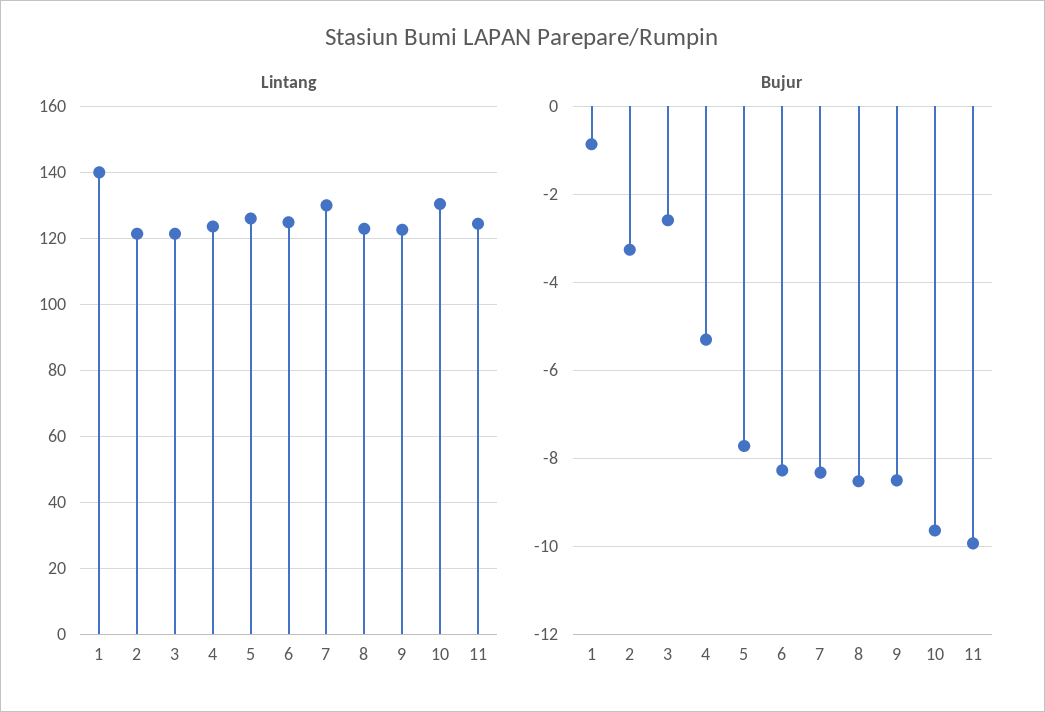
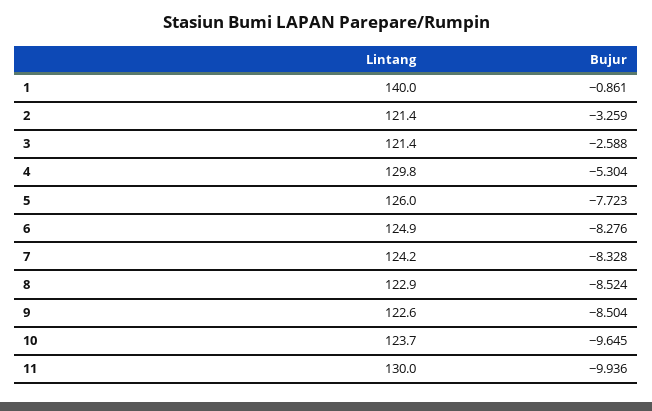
Lintang, 4: 124 -> 129.8
Lintang, 7: 130 -> 124.2
Lintang, 10: 130 -> 123.7
Lintang, 11: 124 -> 130

